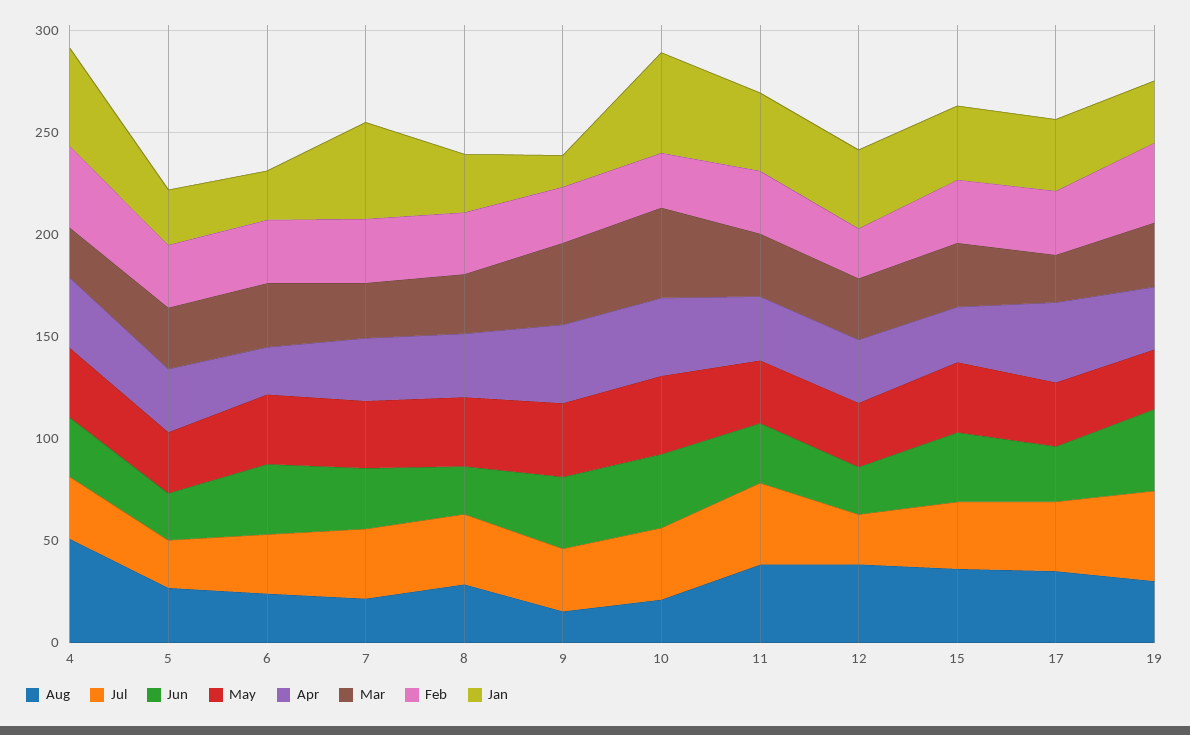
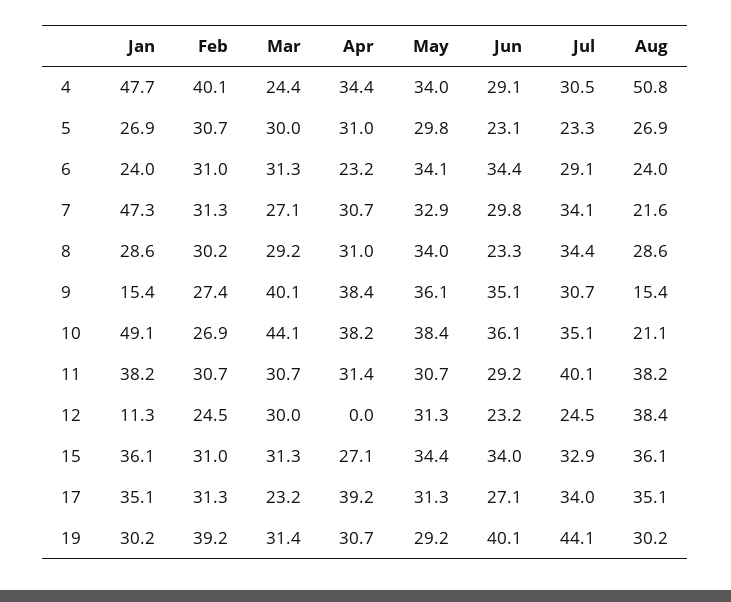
Apr, 12: 30 -> 0
Jan, 12: 40 -> 11.3

